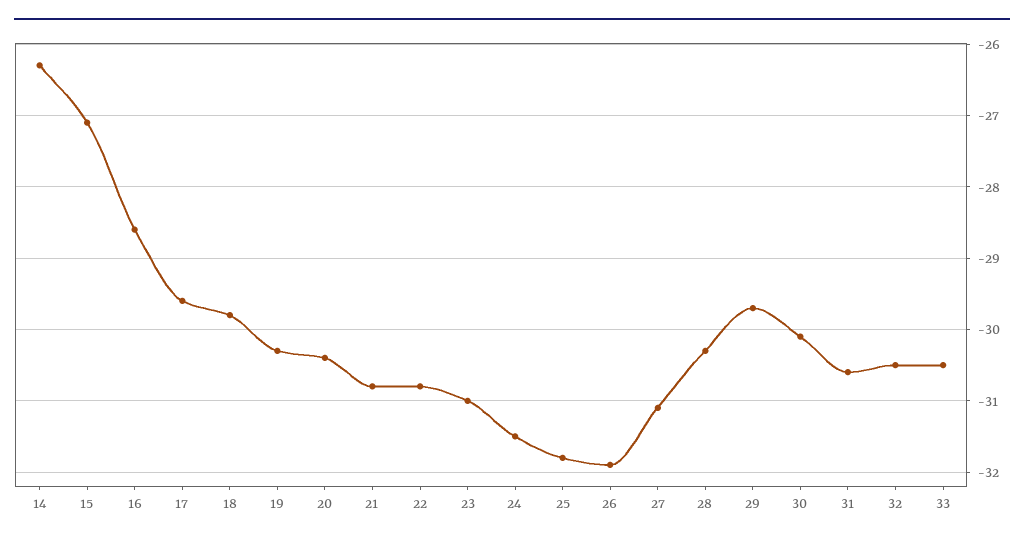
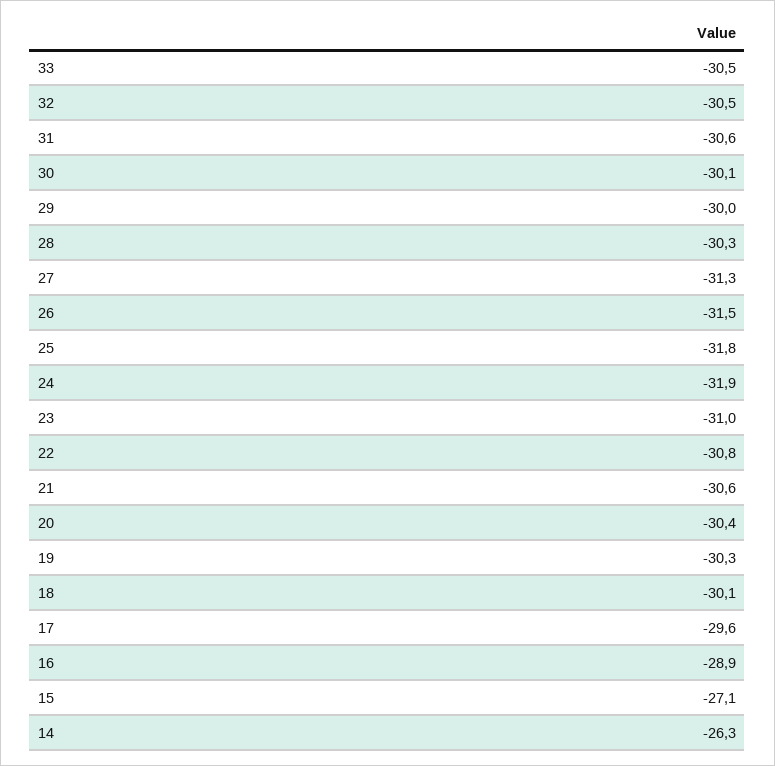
16: -28.6 -> -28.9
18: -29.8 -> -30.1
21: -30.8 -> -30.6
24: -31.5 -> -31.9
26: -31.9 -> -31.5
27: -31.1 -> -31.3
29: -29.7 -> -30

